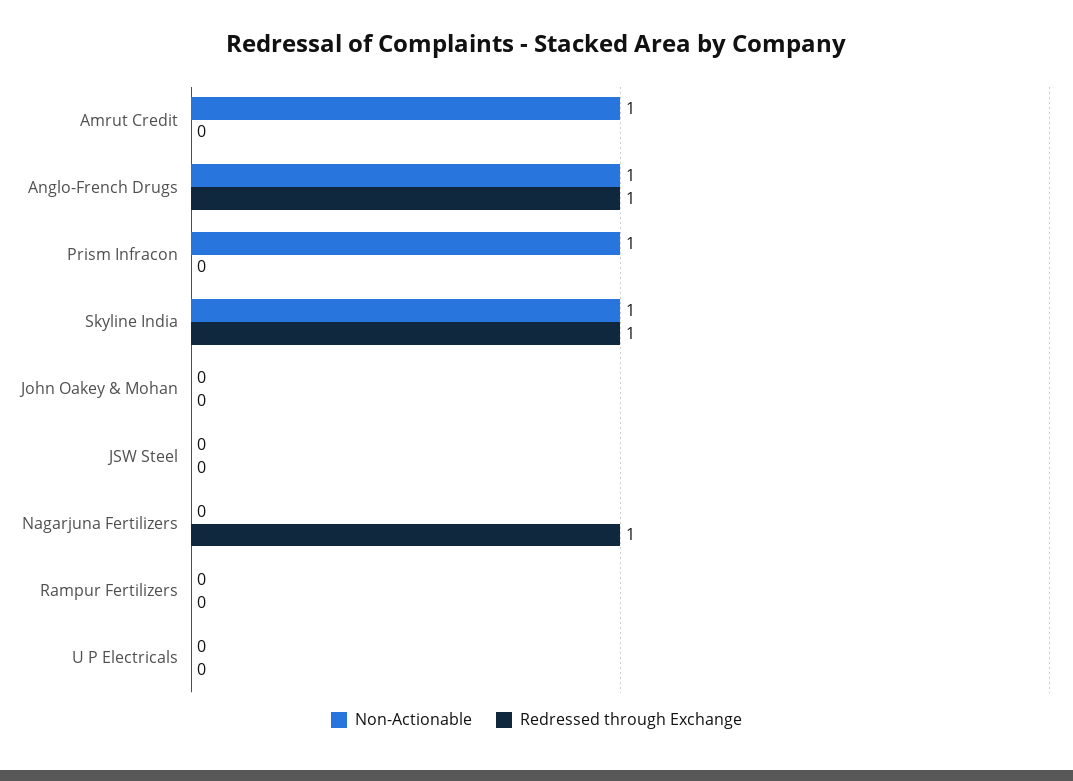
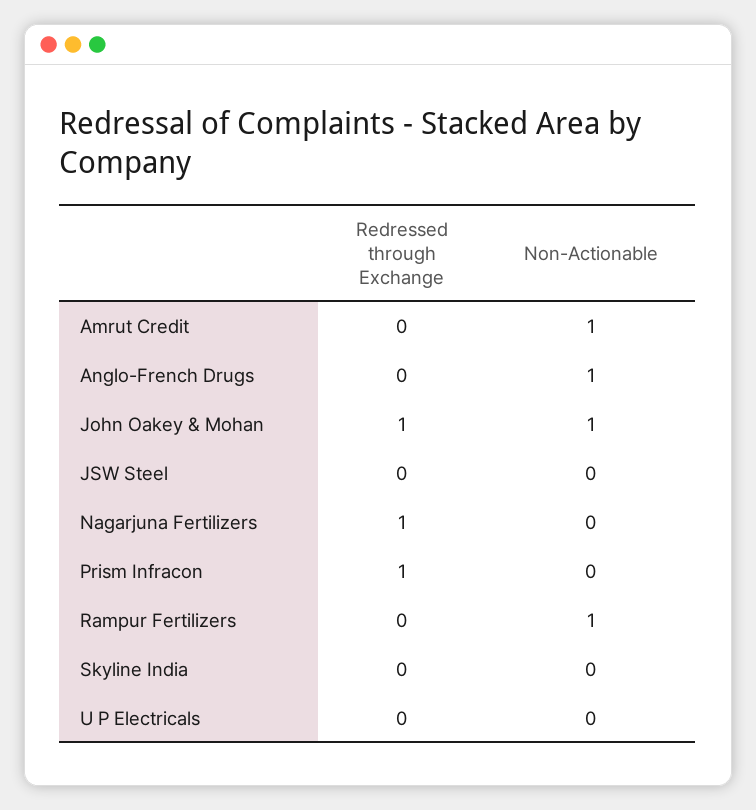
Redressed through Exchange, Anglo-French Drugs: 1 -> 0
Non-Actionable, Prism Infracon: 1 -> 0
Redressed through Exchange, Prism Infracon: 0 -> 1
Non-Actionable, Skyline India: 1 -> 0
Redressed through Exchange, Skyline India: 1 -> 0
Non-Actionable, John Oakey & Mohan: 0 -> 1
Redressed through Exchange, John Oakey & Mohan: 0 -> 1
Non-Actionable, Rampur Fertilizers: 0 -> 1

